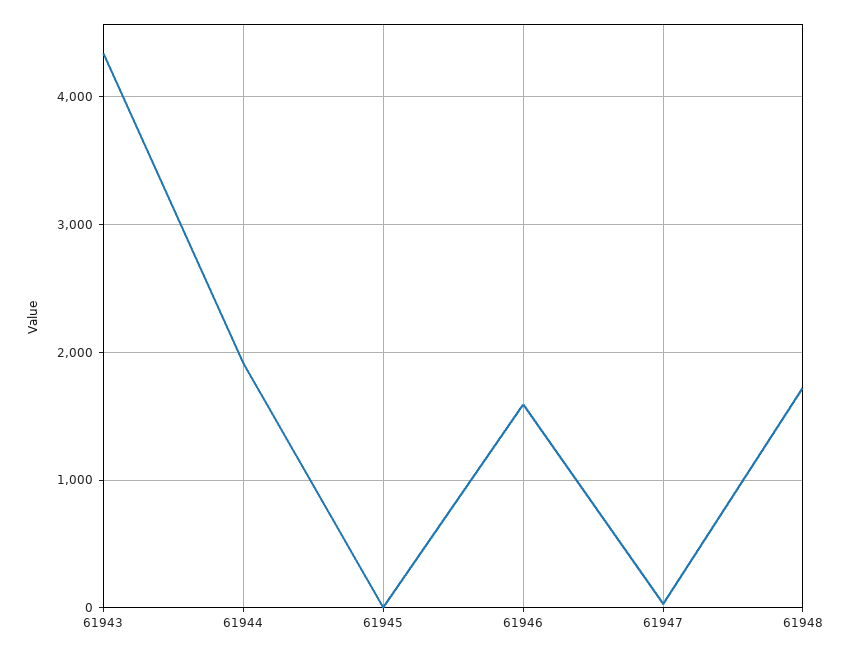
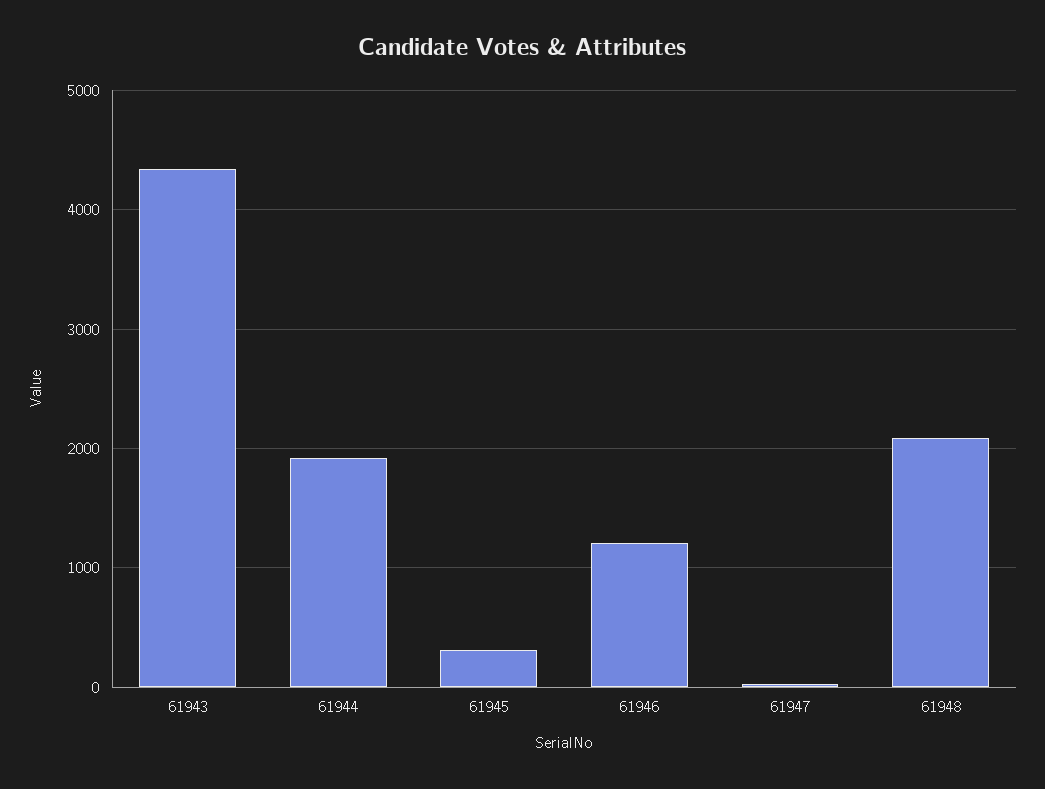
61945: 0 -> 300
61946: 1600 -> 1200
61948: 1700 -> 2100

